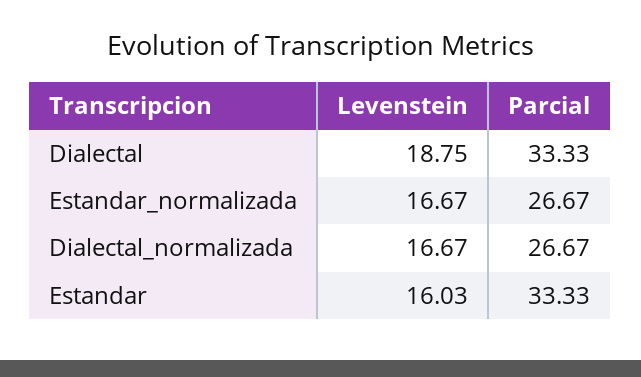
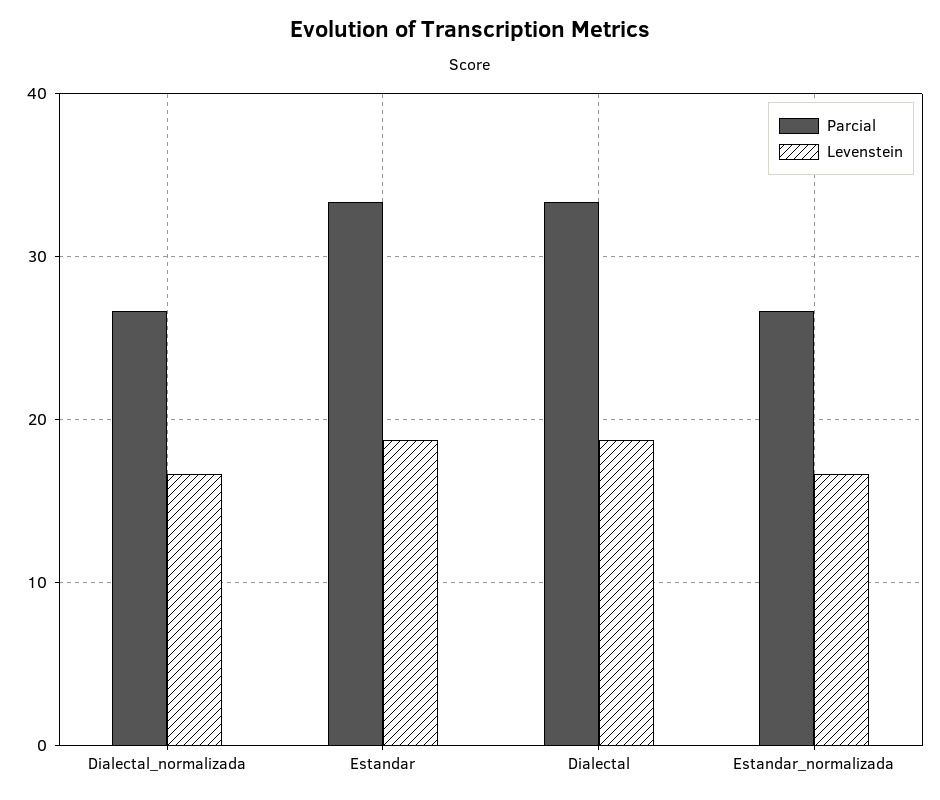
Levenstein, Estandar: 16.03 -> 19

